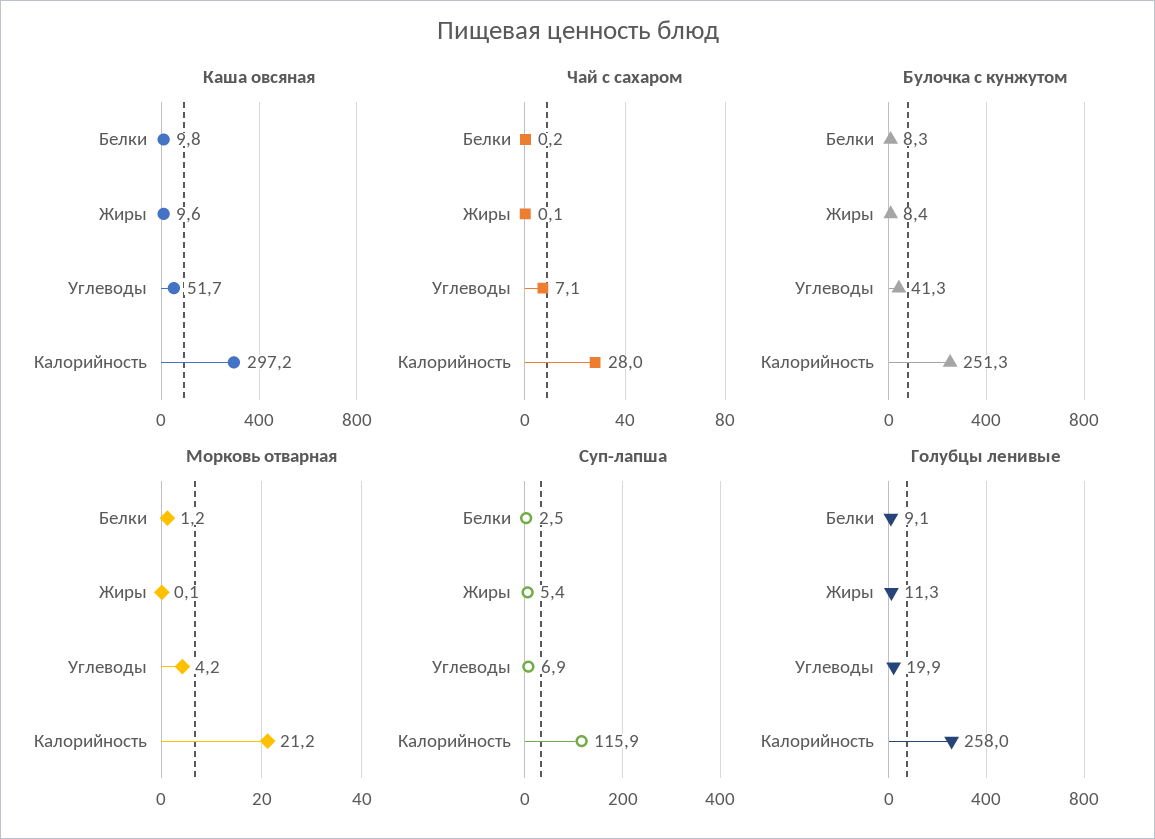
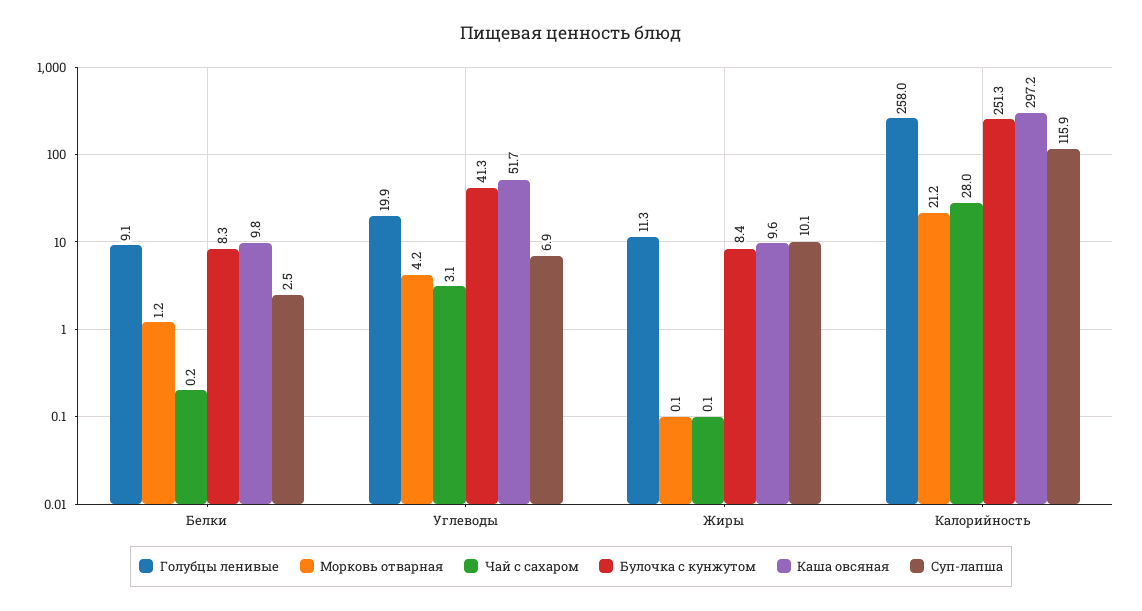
Чай с сахаром, Углеводы: 7.1 -> 3.1
Суп-лапша, Жиры: 5.4 -> 10.1

